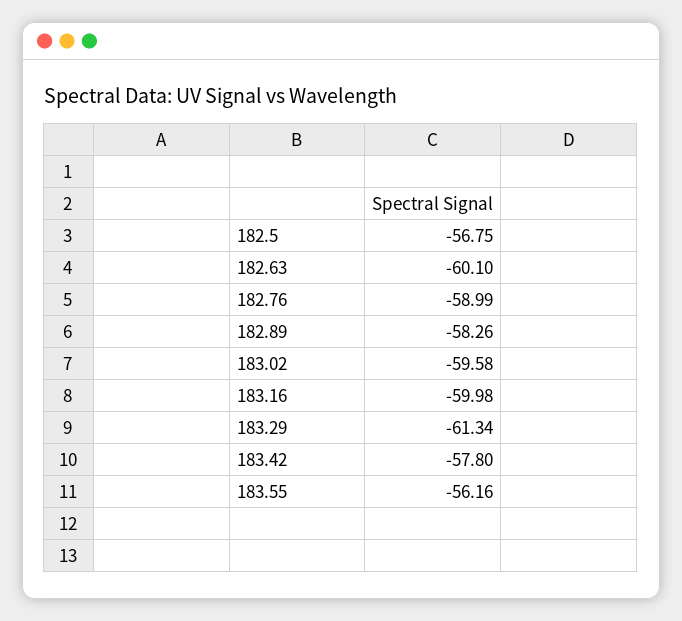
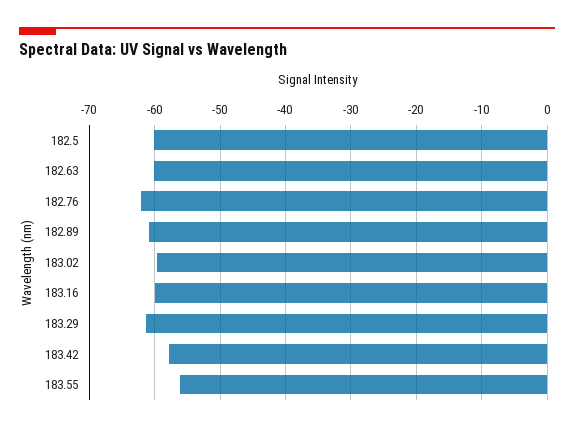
182.5: -56.75 -> -60
182.76: -58.99 -> -62
182.89: -58.26 -> -61

